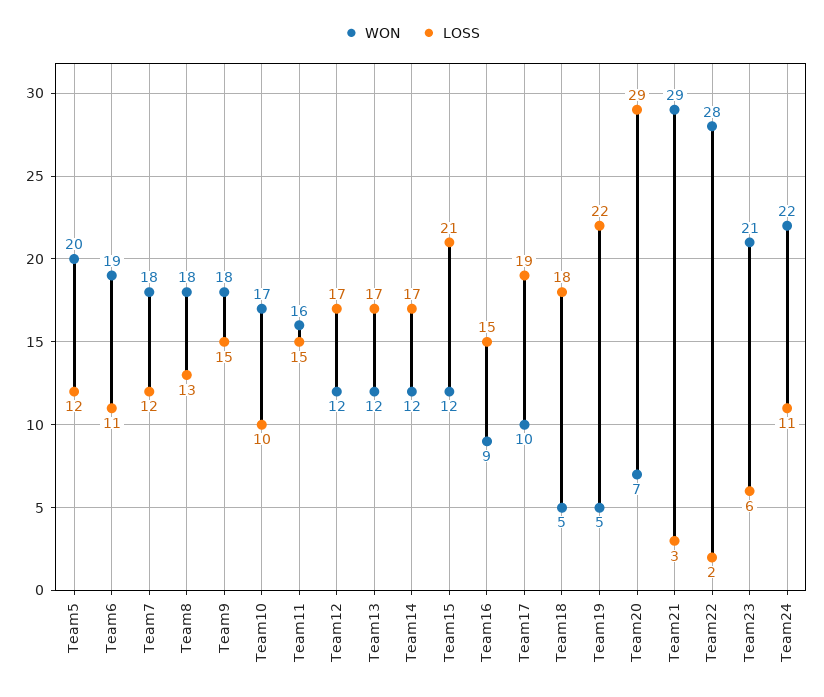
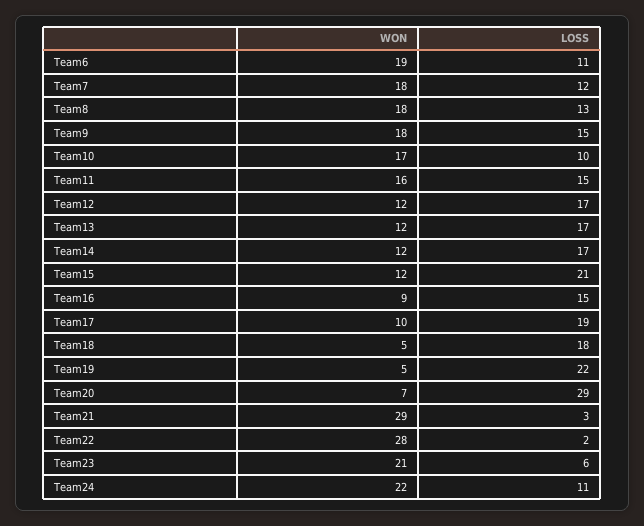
WON, Team5: 20 -> none
LOSS, Team5: 12 -> none

